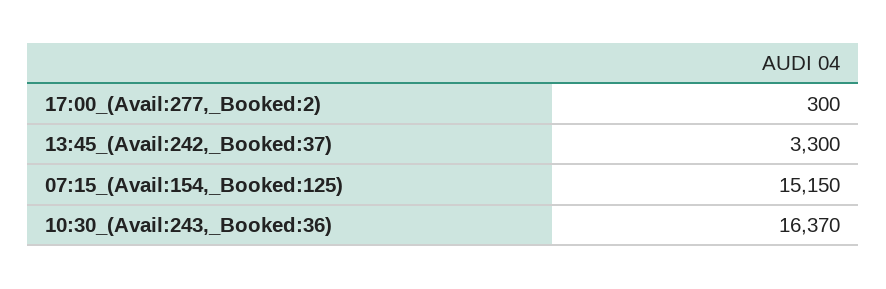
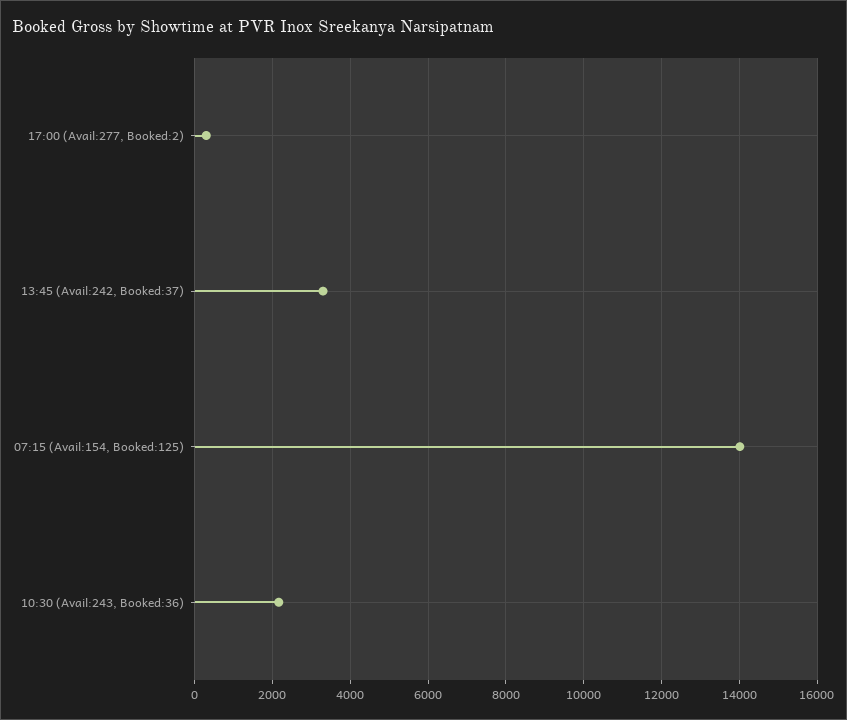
07:15_(Avail:154,_Booked:125): 15150 -> 14000
10:30_(Avail:243,_Booked:36): 16370 -> 2200

